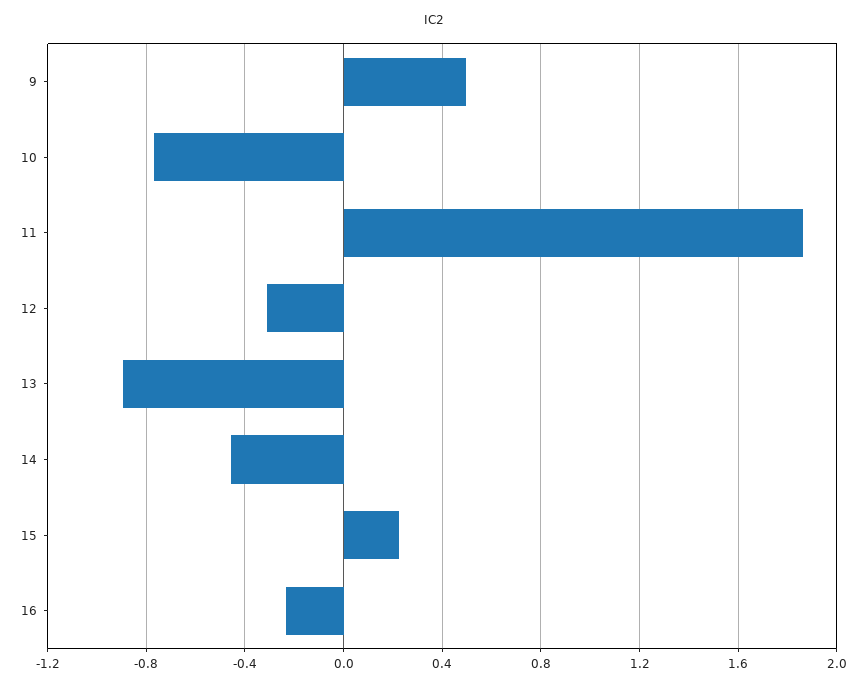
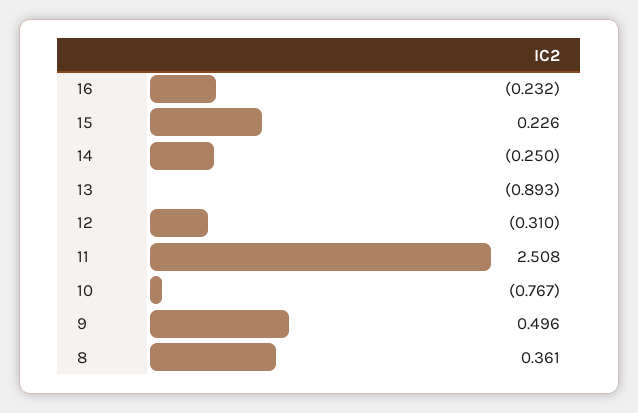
11: 1.85 -> 2.508
14: -0.45 -> -0.25
8: none -> 0.361

